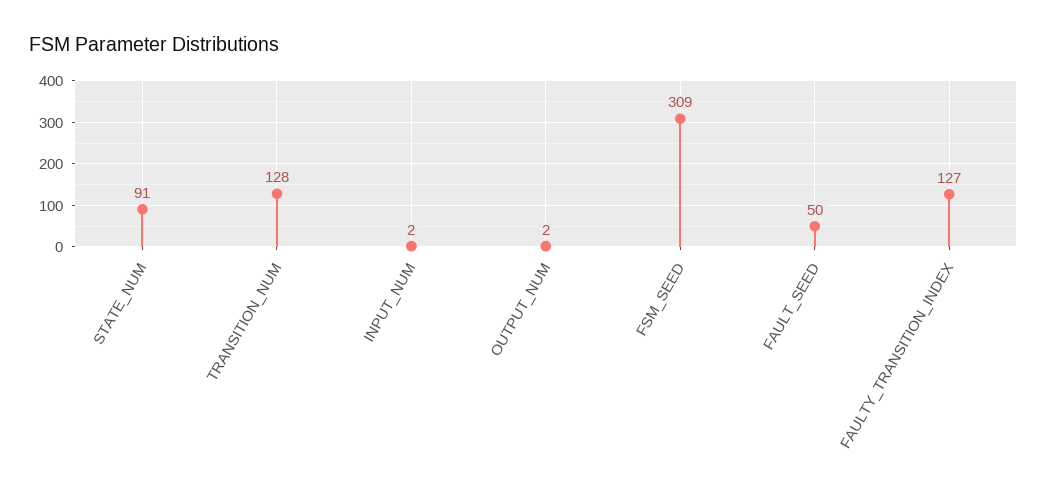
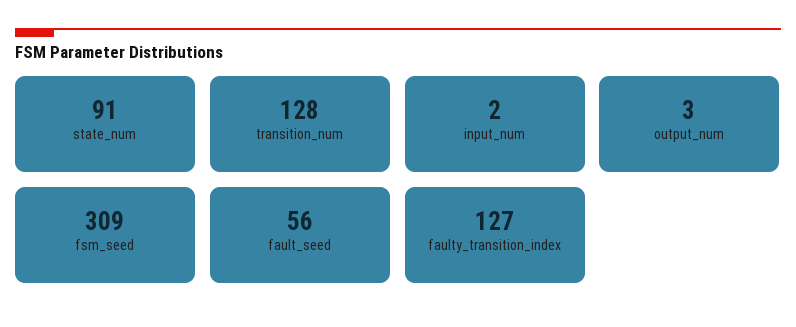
OUTPUT_NUM: 2 -> 3
FAULT_SEED: 50 -> 56

